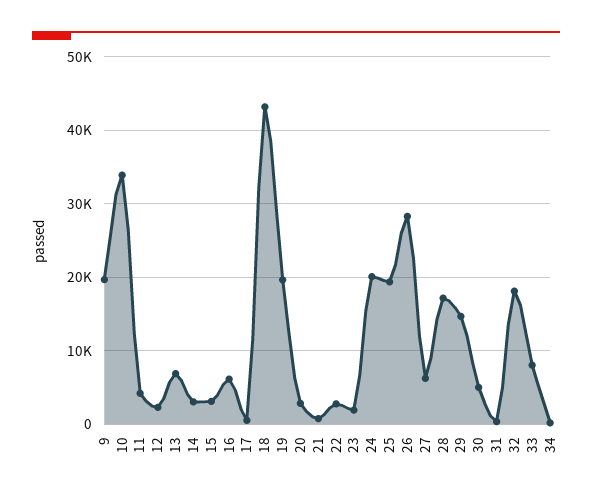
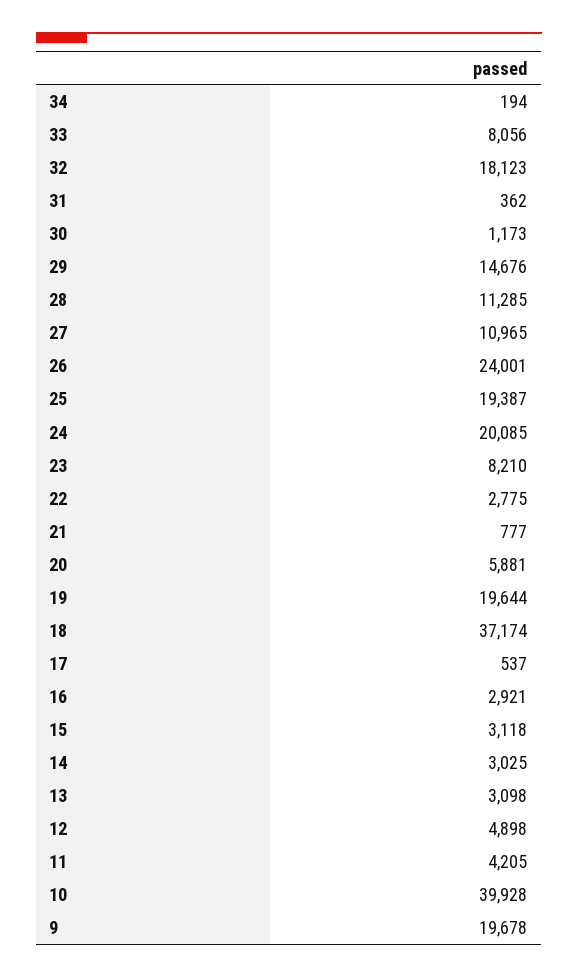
10: 34000 -> 39928
12: 2000 -> 4898
13: 7000 -> 3098
16: 6000 -> 2921
18: 43000 -> 37174
20: 3000 -> 5881
23: 2000 -> 8210
26: 28000 -> 24001
27: 6000 -> 10965
28: 17000 -> 11285
30: 5000 -> 1173

